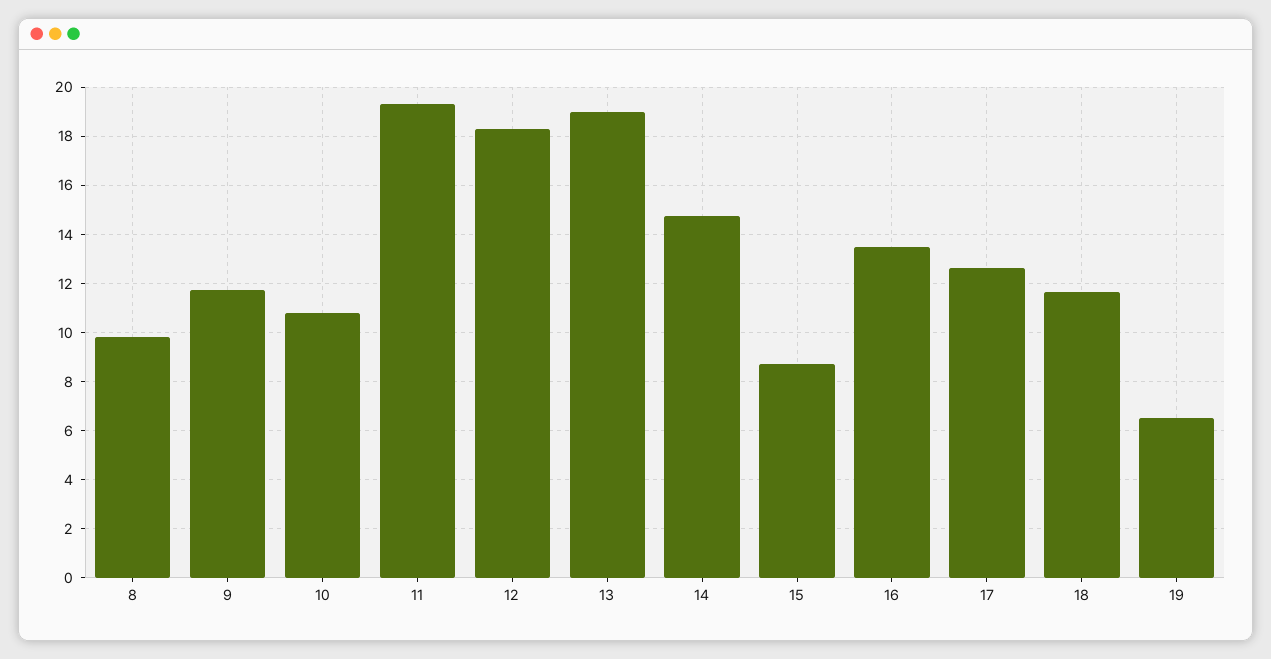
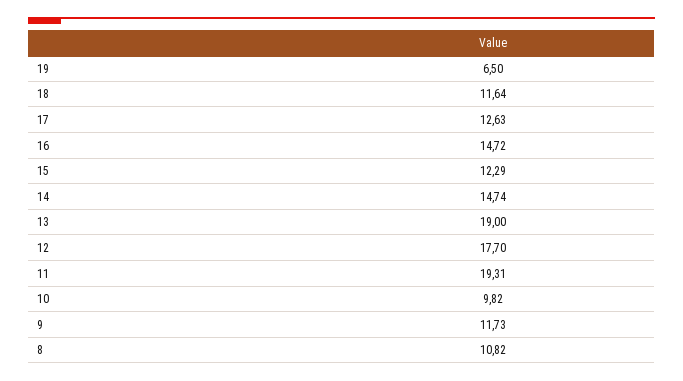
8: 9.75 -> 10.82
10: 10.75 -> 9.82
12: 18.25 -> 17.7
15: 8.75 -> 12.29
16: 13.5 -> 14.72

